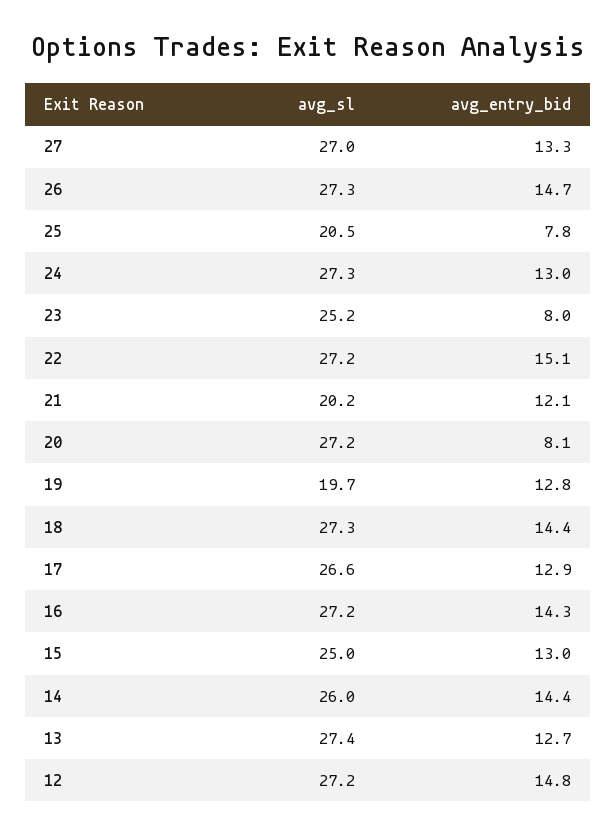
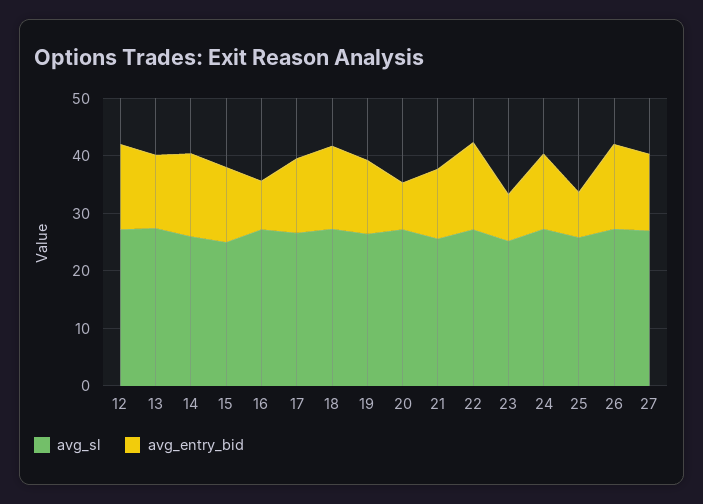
avg_sl, 25: 20.5 -> 26
avg_sl, 21: 20.2 -> 26
avg_sl, 19: 19.7 -> 26
avg_entry_bid, 16: 14.3 -> 8

